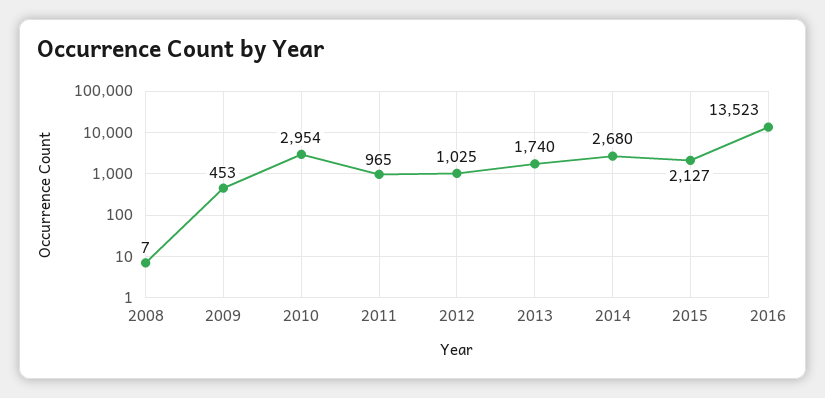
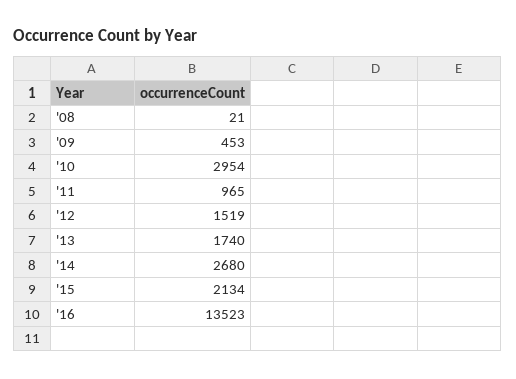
2008: 7 -> 21
2012: 1025 -> 1519
2015: 2127 -> 2134

